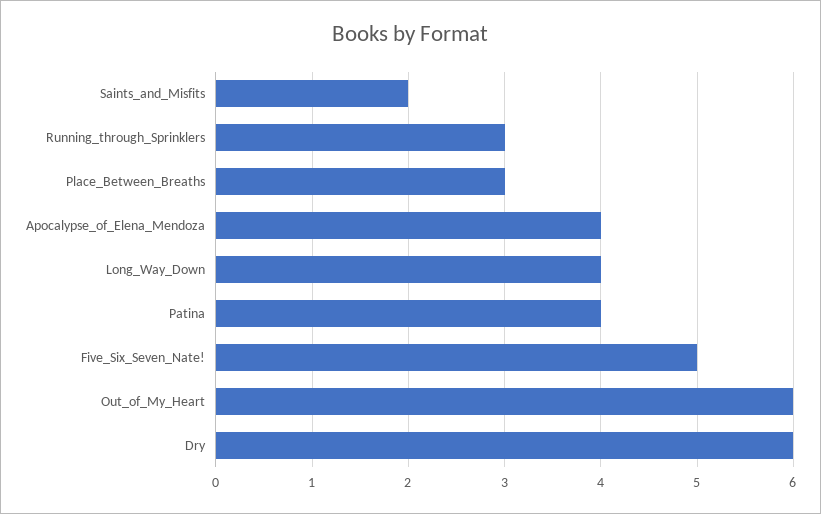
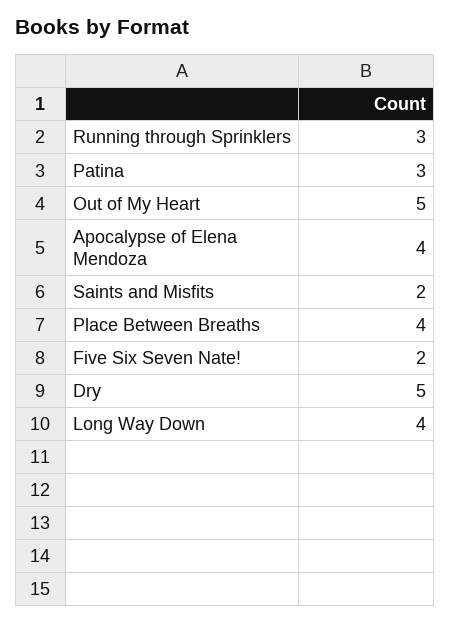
Place_Between_Breaths: 3 -> 4
Patina: 4 -> 3
Five_Six_Seven_Nate!: 5 -> 2
Out_of_My_Heart: 6 -> 5
Dry: 6 -> 5

